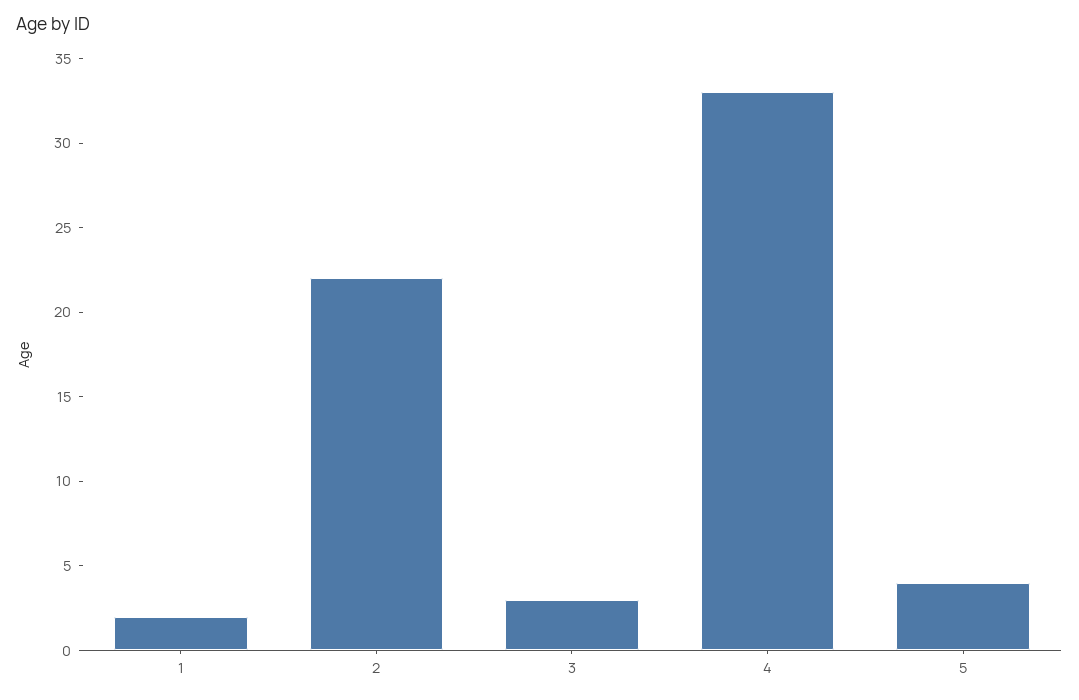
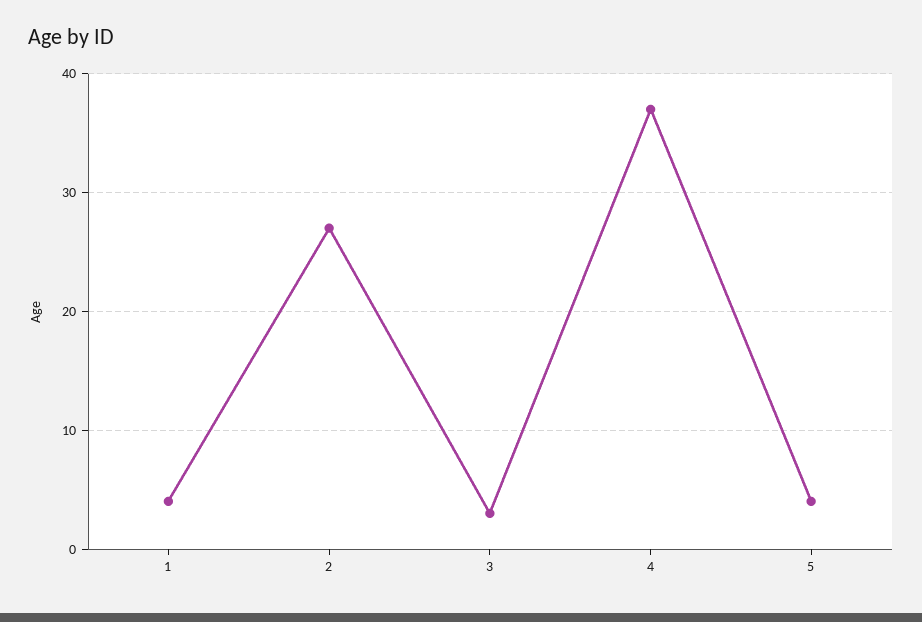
1: 2 -> 4
2: 22 -> 27
4: 33 -> 37

